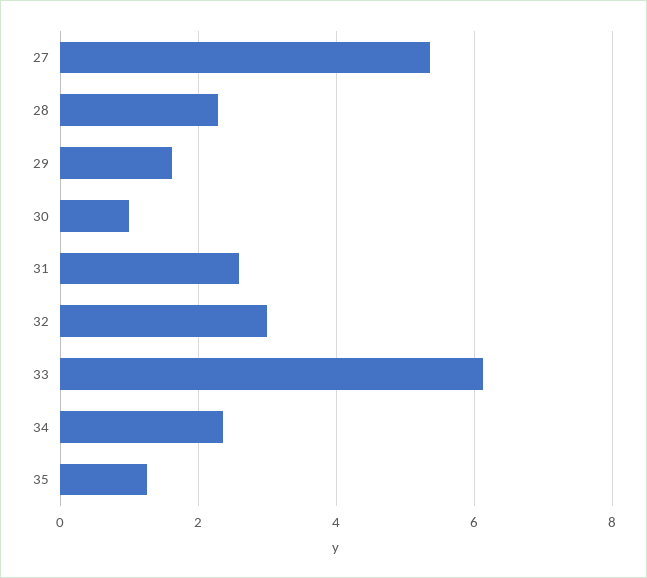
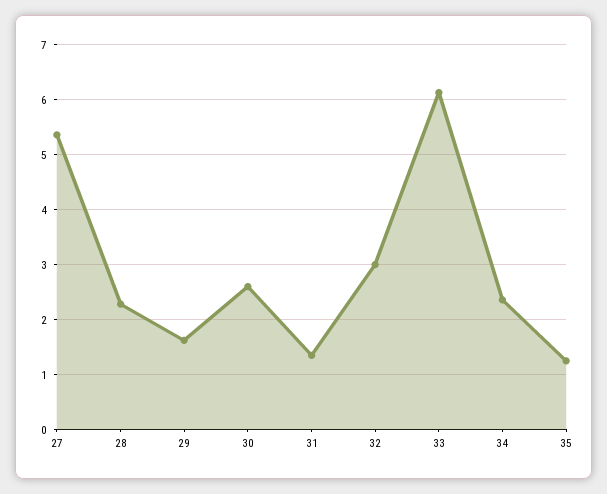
30: 1 -> 2.6
31: 2.6 -> 1.4

